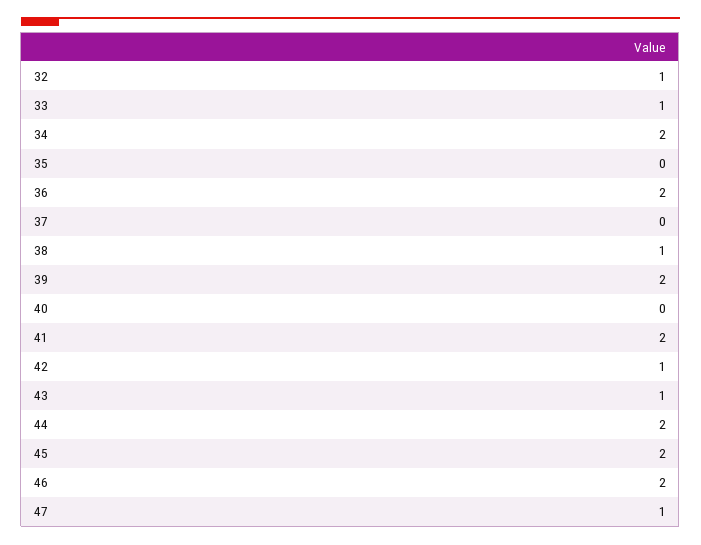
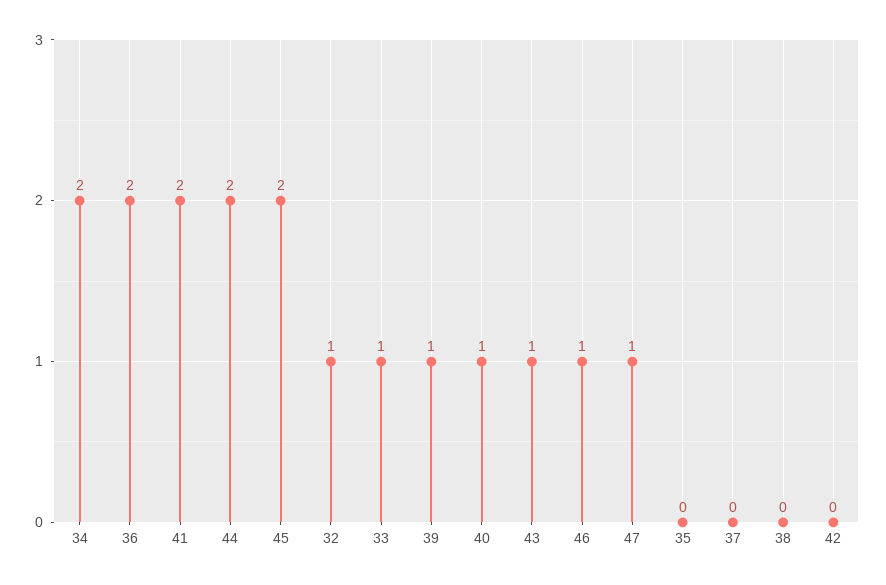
38: 1 -> 0
39: 2 -> 1
40: 0 -> 1
42: 1 -> 0
46: 2 -> 1

